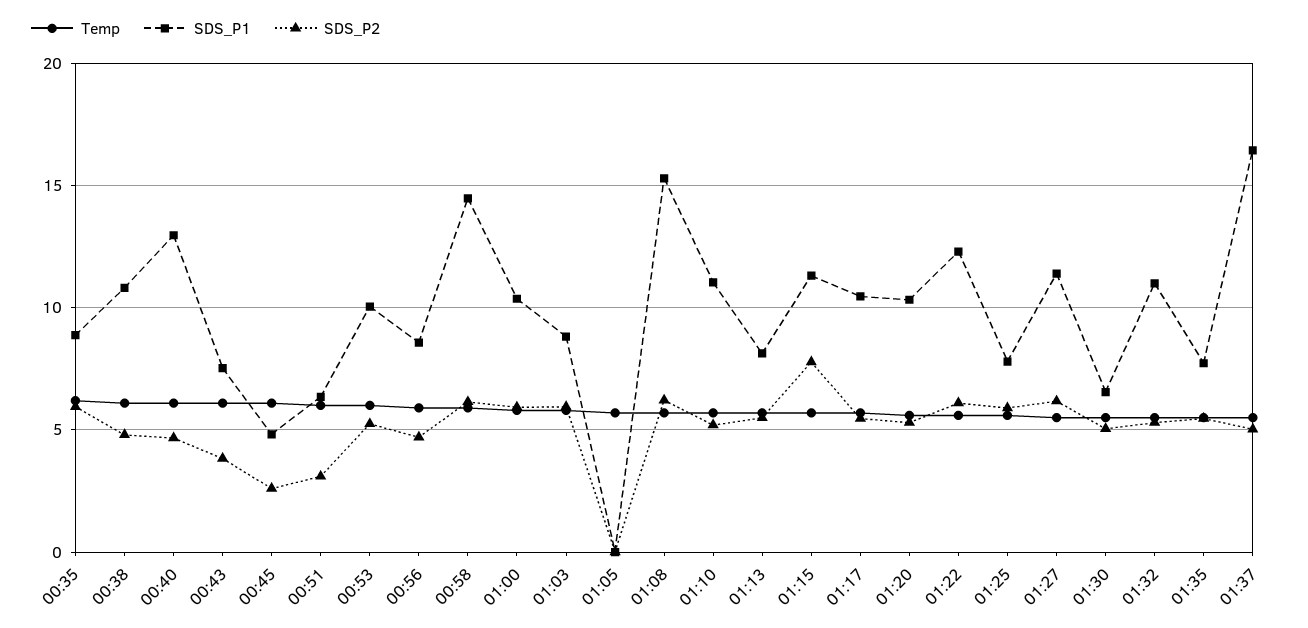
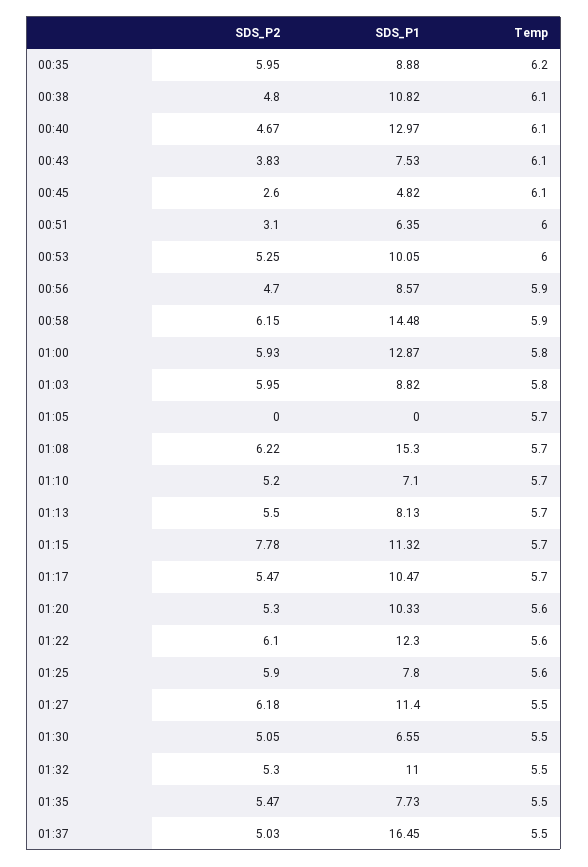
SDS_P1, 01:00: 10.5 -> 12.87
SDS_P1, 01:10: 11 -> 7.1

